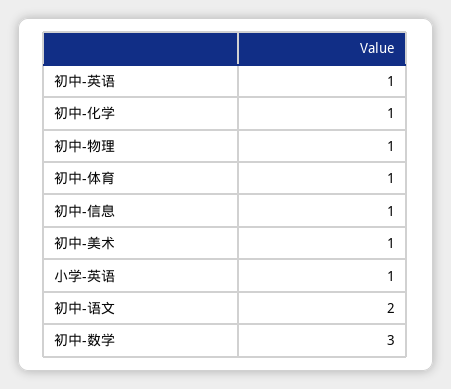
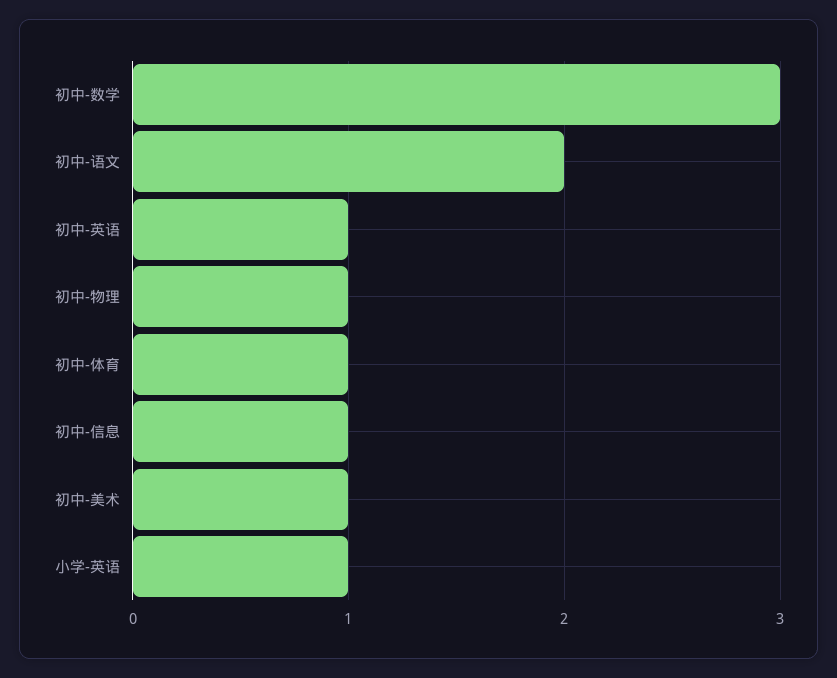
初中-化学: 1 -> none

